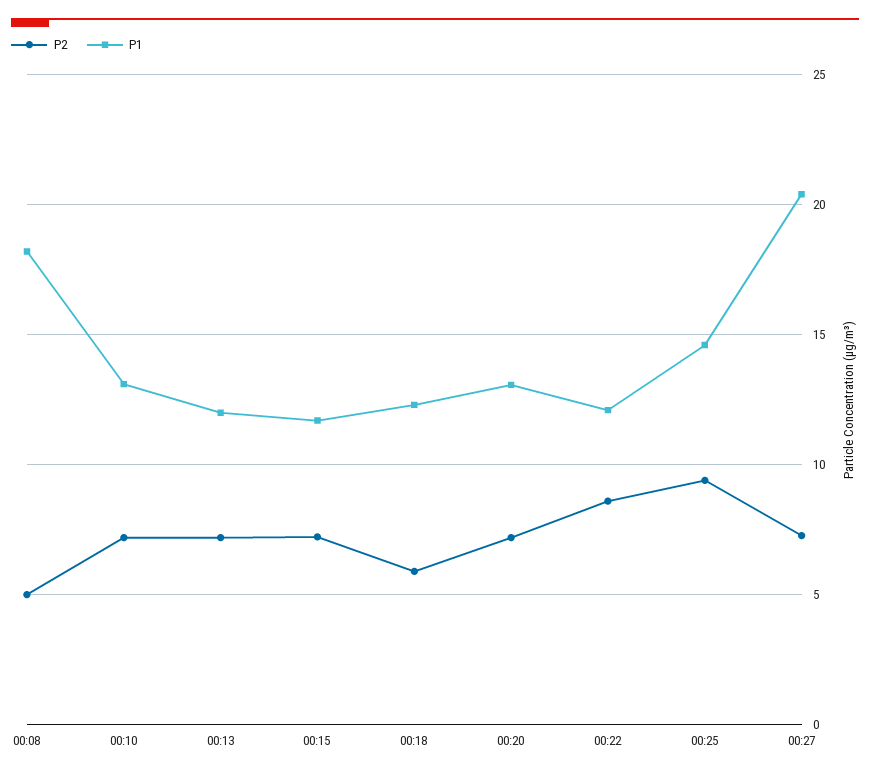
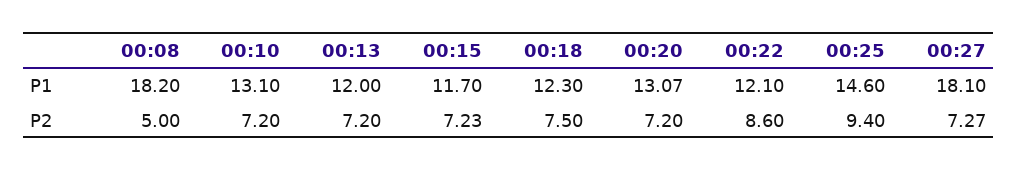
P2, 00:18: 6 -> 7.5
P1, 00:27: 20.5 -> 18.1

